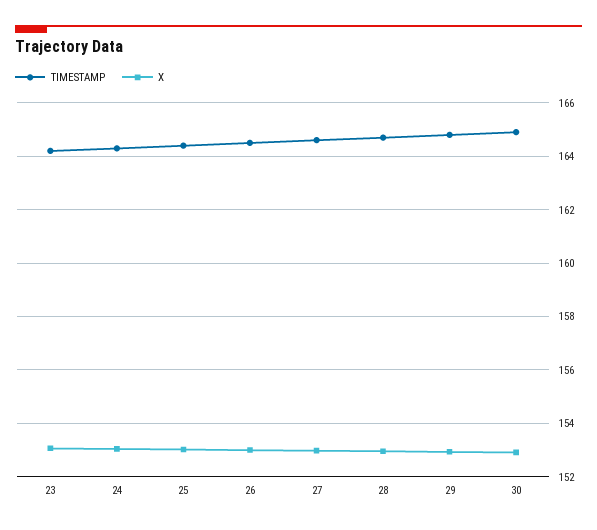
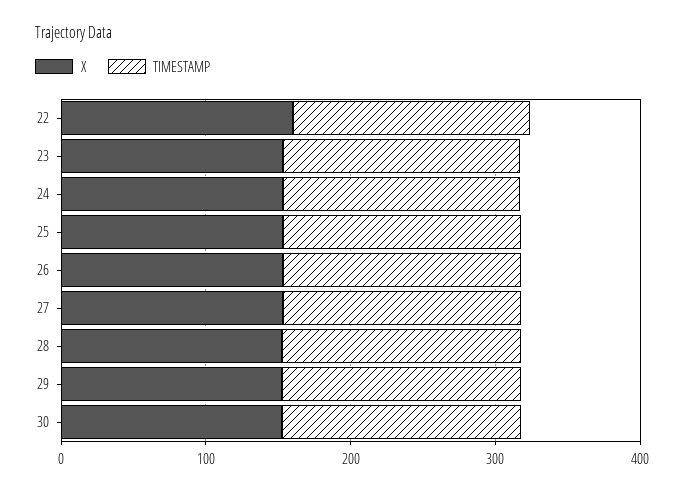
X, 22: none -> 160
TIMESTAMP, 22: none -> 160

